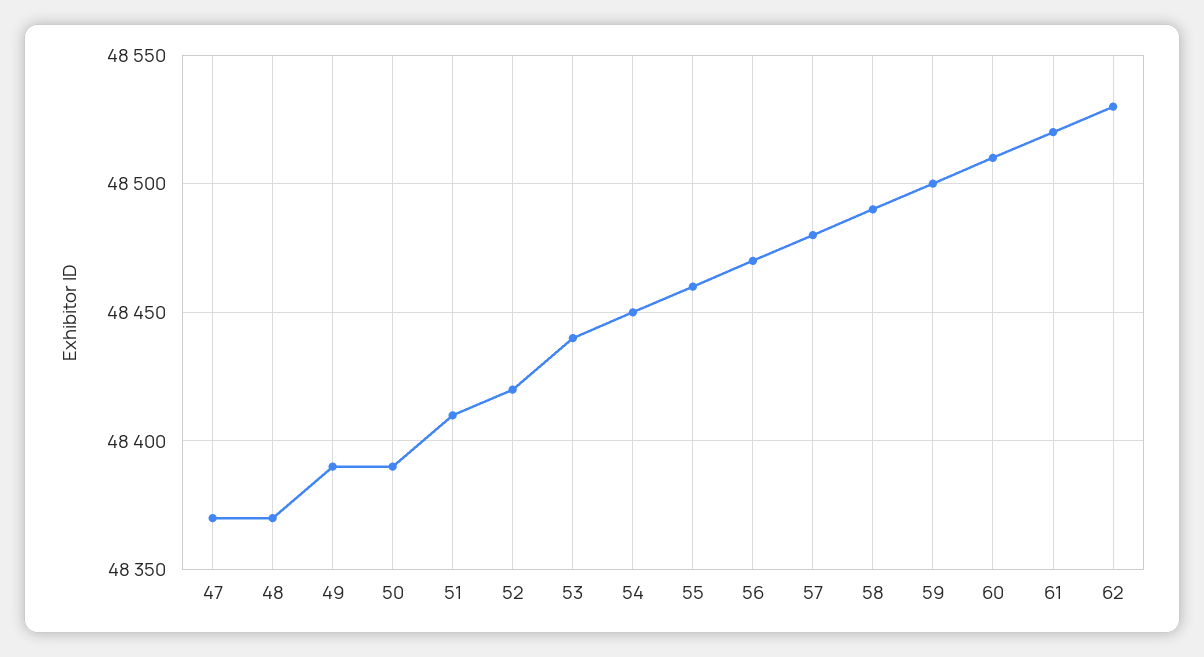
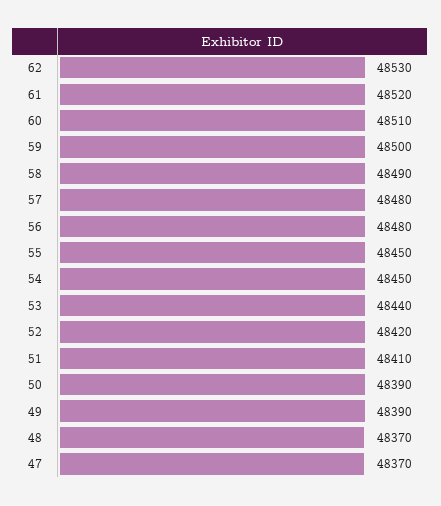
55: 48460 -> 48450
56: 48470 -> 48480

